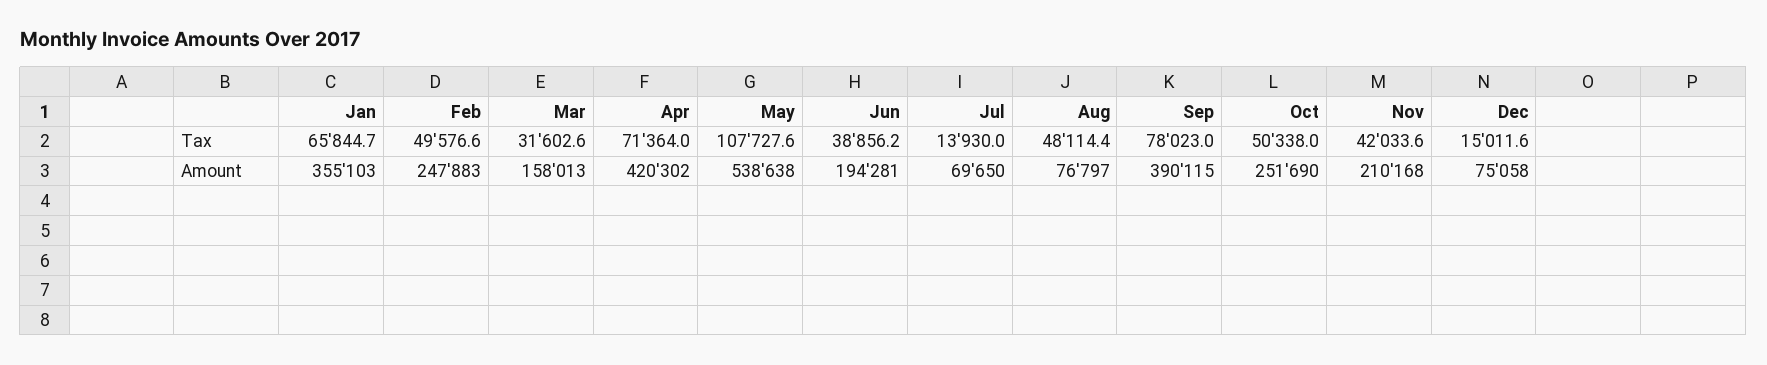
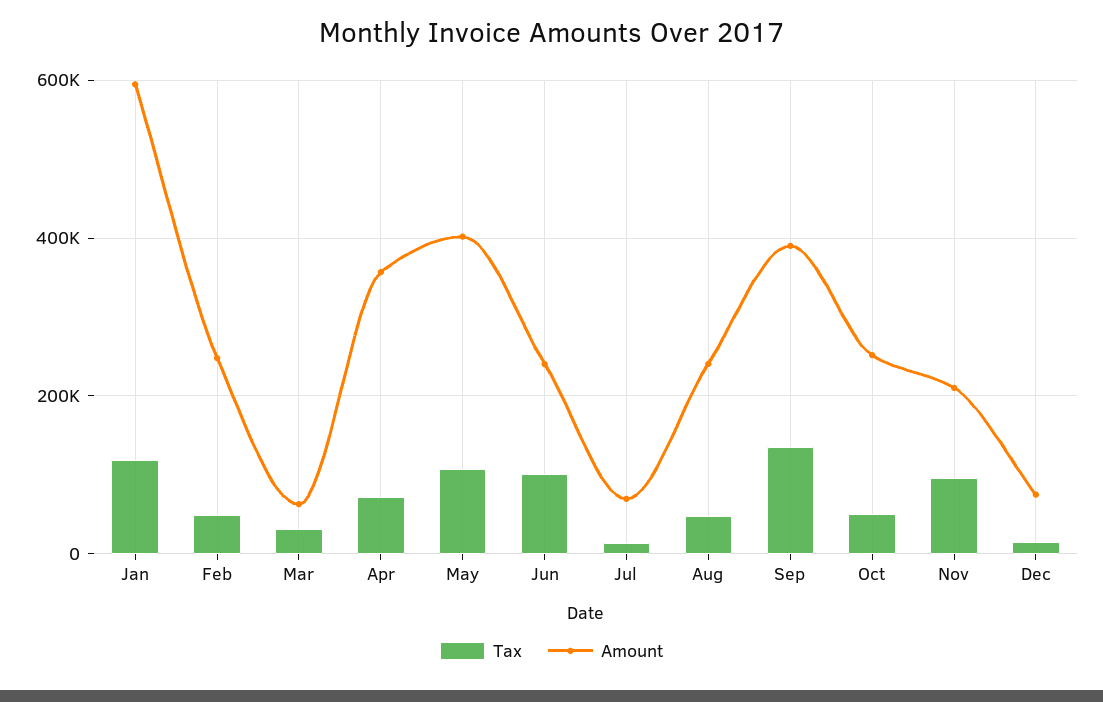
Tax, Jan: 65844.7 -> 120000
Tax, Jun: 38856.2 -> 100000
Tax, Sep: 78023 -> 140000
Tax, Nov: 42033.6 -> 100000
Amount, Jan: 355103 -> 600000
Amount, Mar: 158013 -> 60000
Amount, Apr: 420302 -> 360000
Amount, May: 538638 -> 400000
Amount, Jun: 194281 -> 240000
Amount, Aug: 76797 -> 240000

